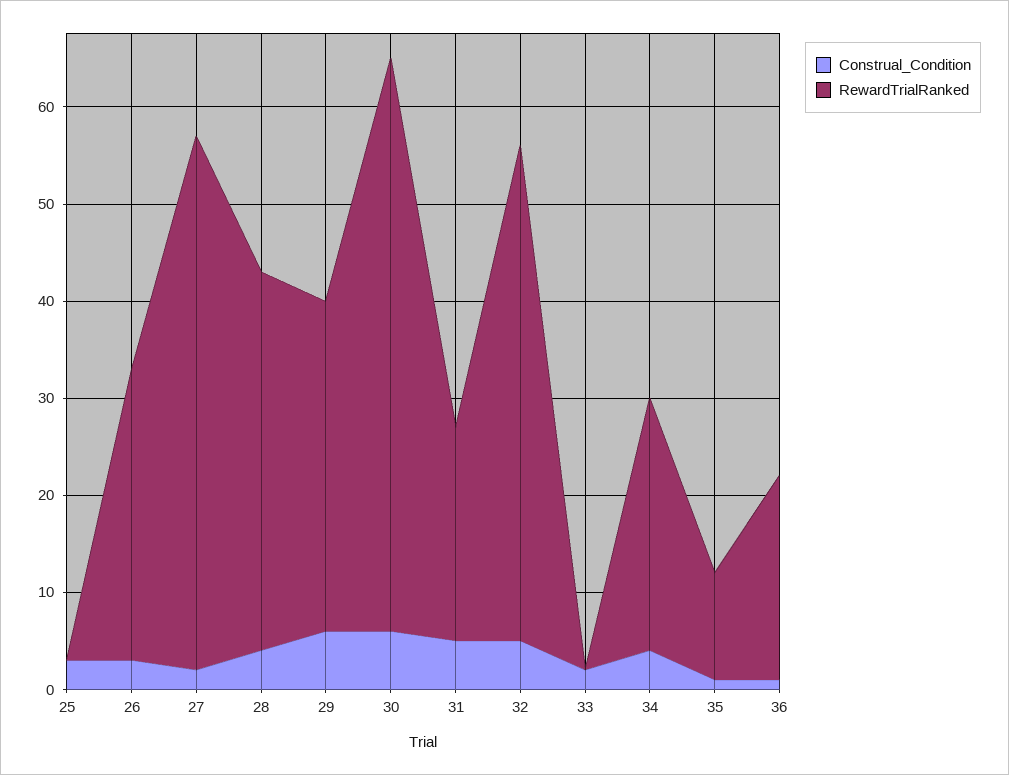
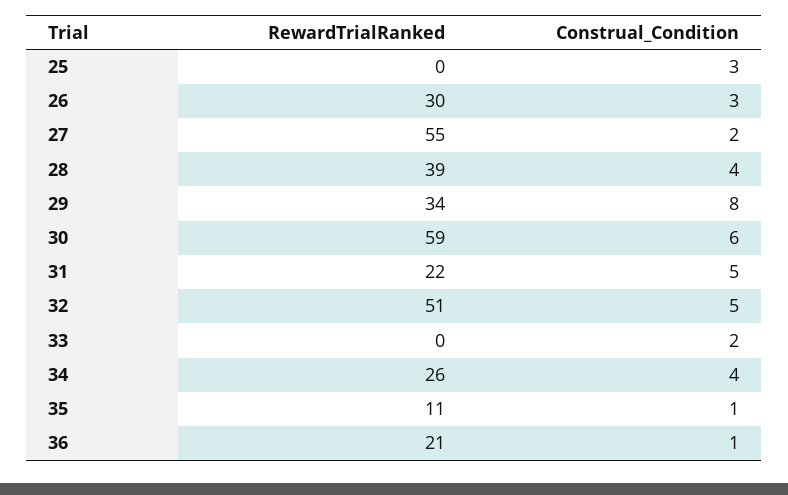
Construal_Condition, 29: 6 -> 8

